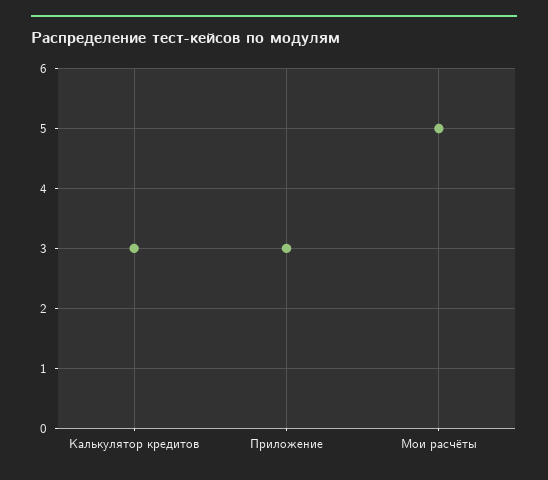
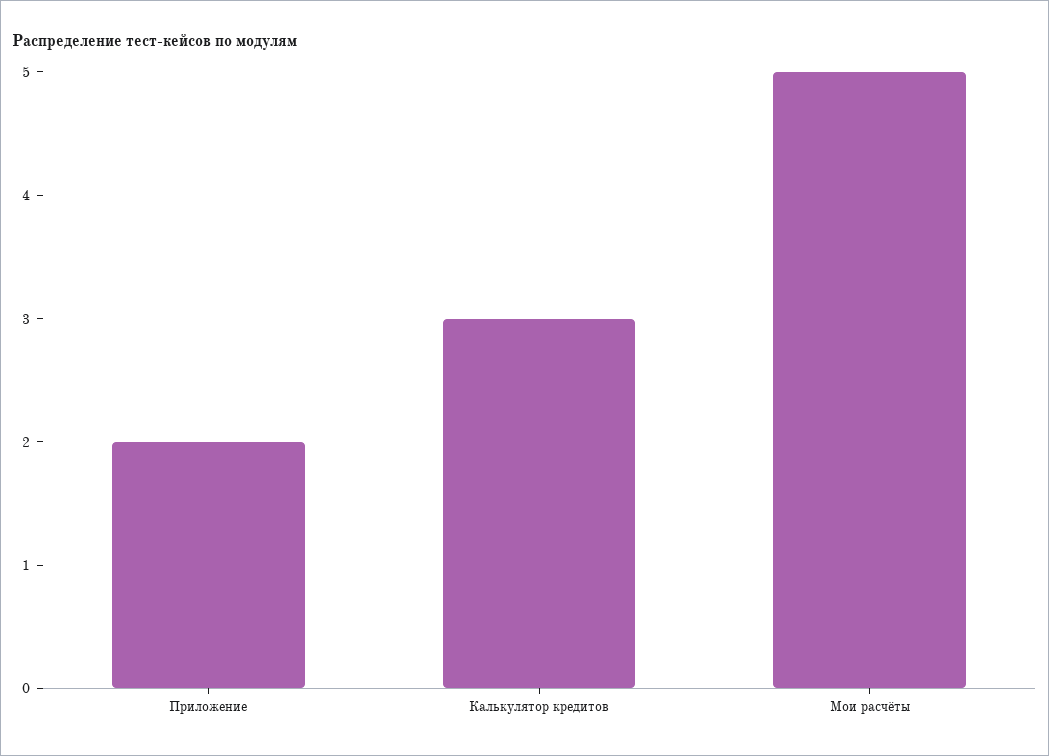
Приложение: 3 -> 2

